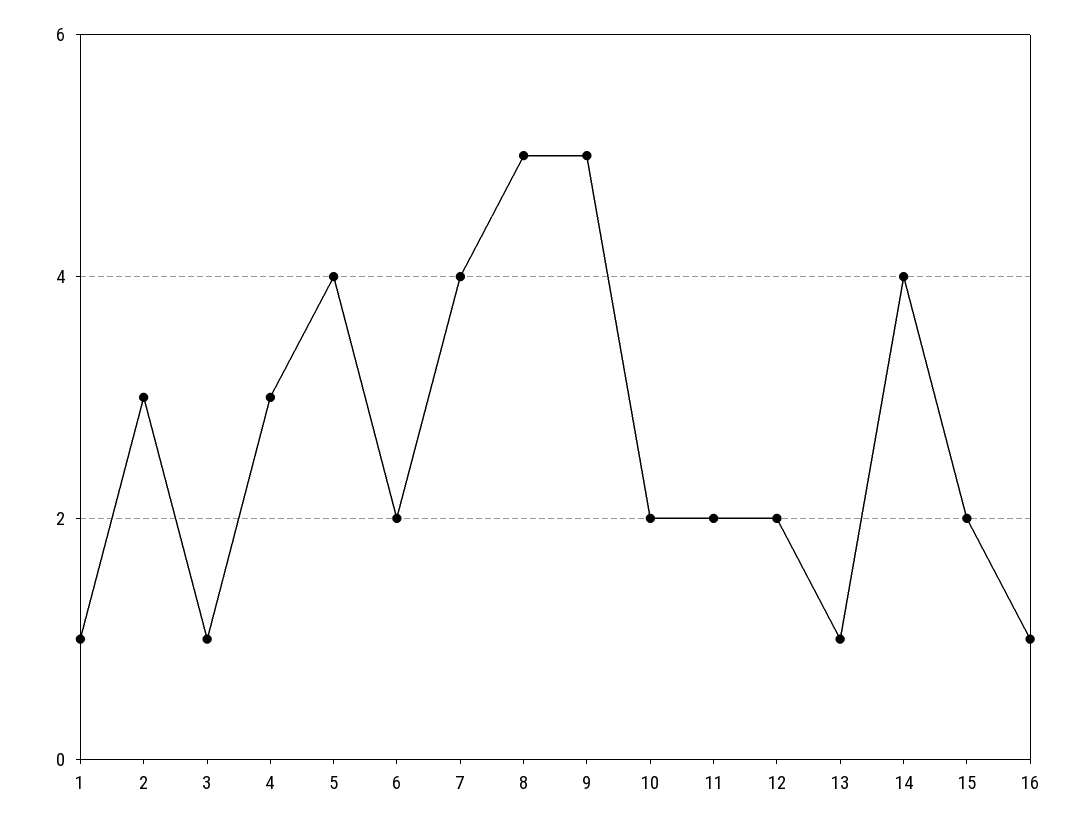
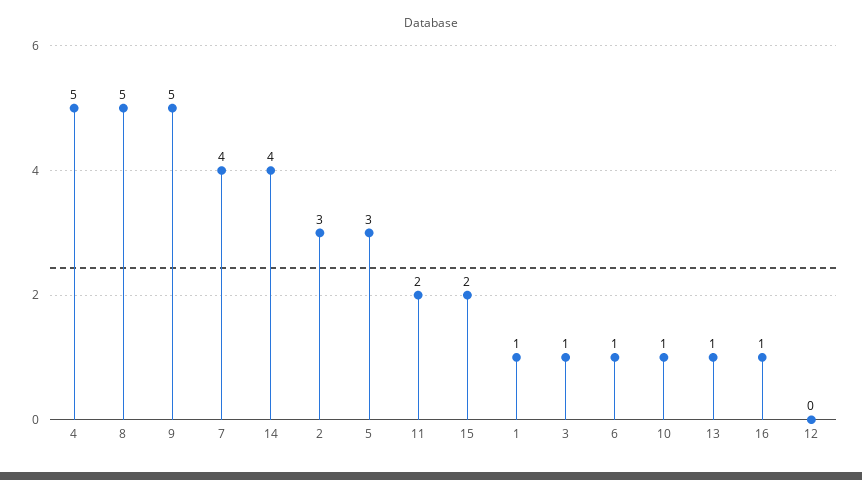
4: 3 -> 5
5: 4 -> 3
6: 2 -> 1
10: 2 -> 1
12: 2 -> 0

